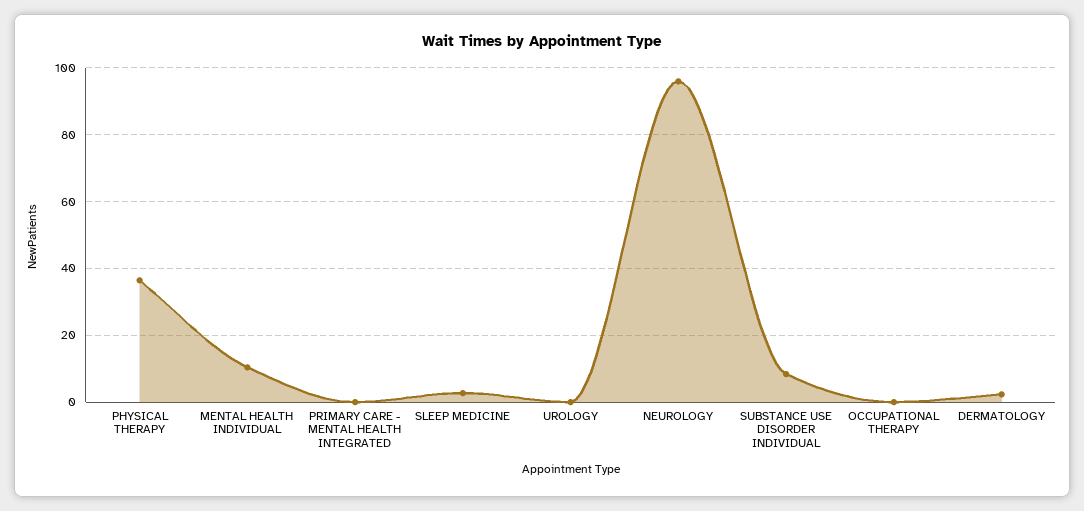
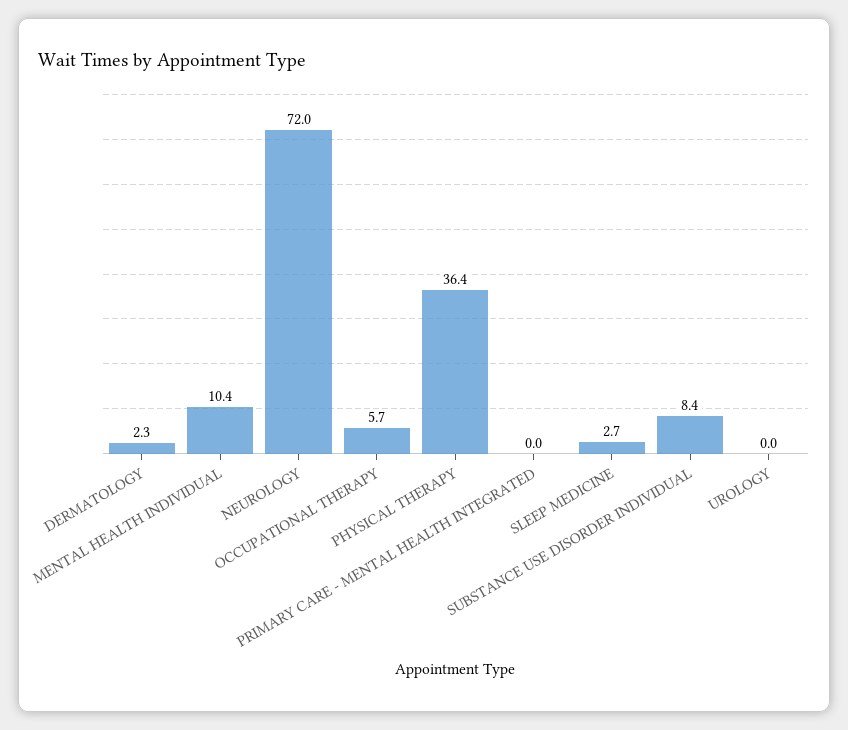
NEUROLOGY: 96 -> 72
OCCUPATIONAL THERAPY: 0 -> 5.7

